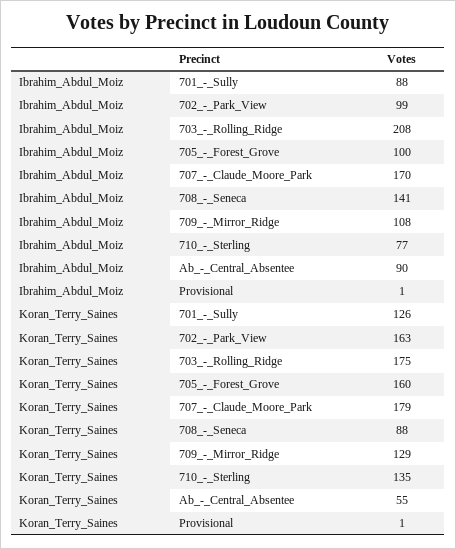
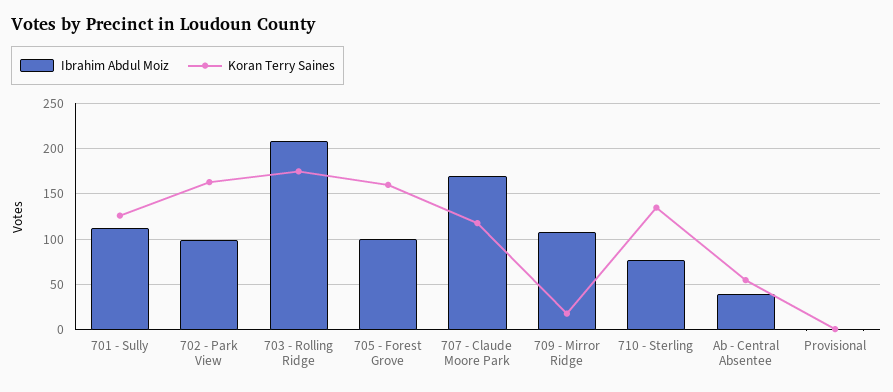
Ibrahim_Abdul_Moiz, 701_-_Sully: 88 -> 110
Ibrahim_Abdul_Moiz, 708_-_Seneca: 141 -> none
Ibrahim_Abdul_Moiz, Ab_-_Central_Absentee: 90 -> 40
Koran_Terry_Saines, 707_-_Claude_Moore_Park: 179 -> 120
Koran_Terry_Saines, 708_-_Seneca: 88 -> none
Koran_Terry_Saines, 709_-_Mirror_Ridge: 129 -> 20

